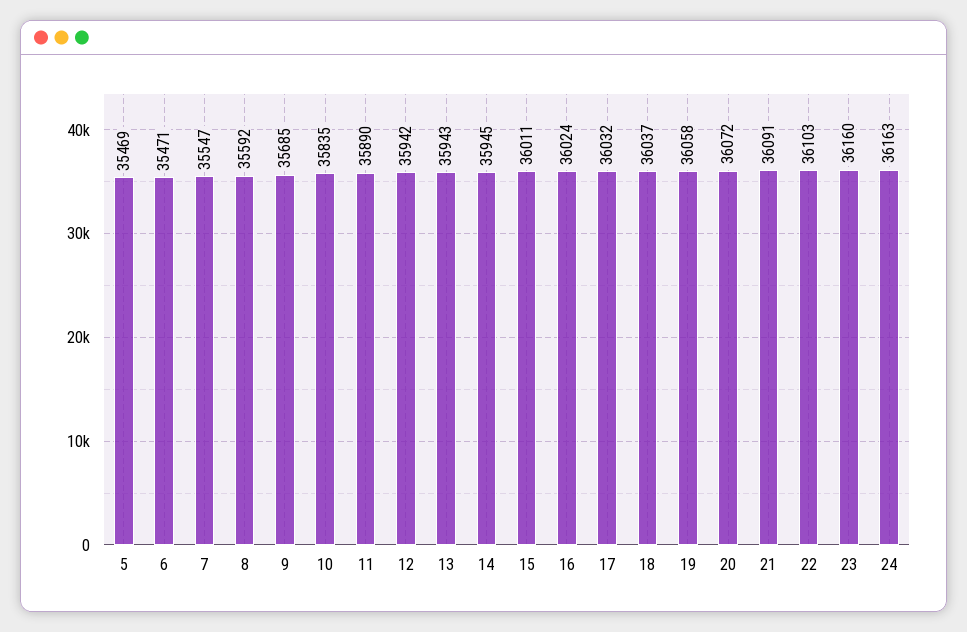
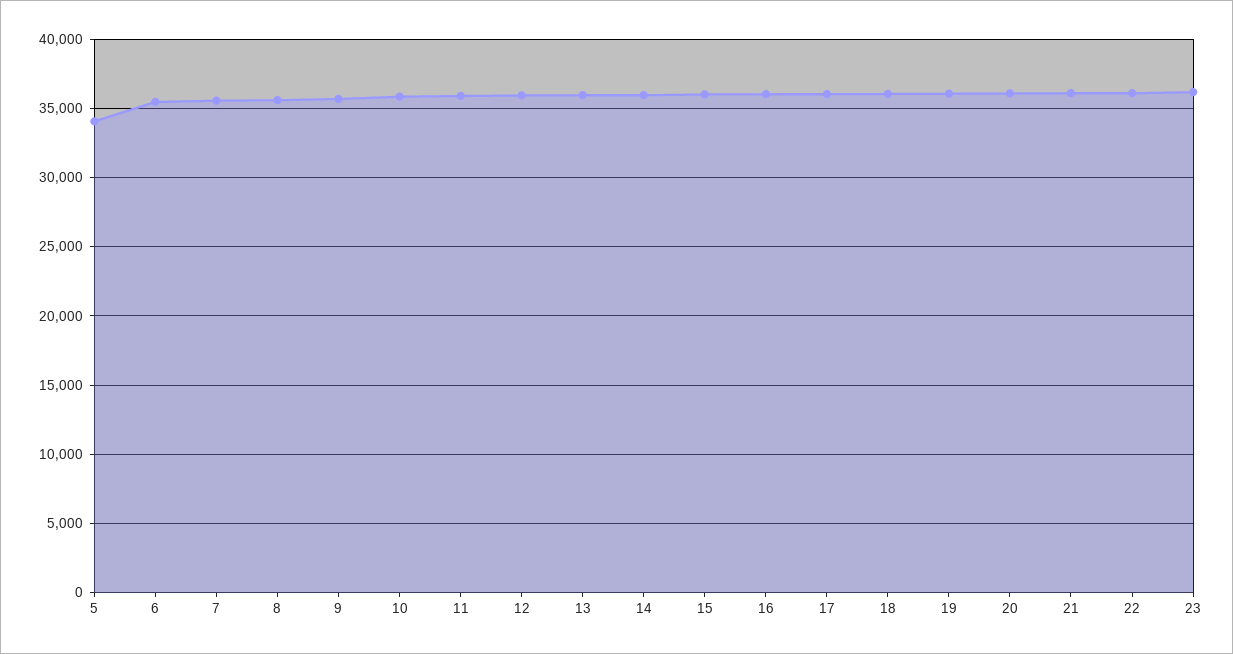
5: 35469 -> 34000
24: 36163 -> none

